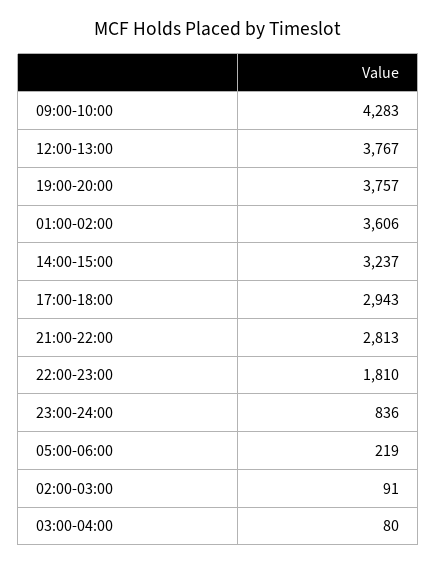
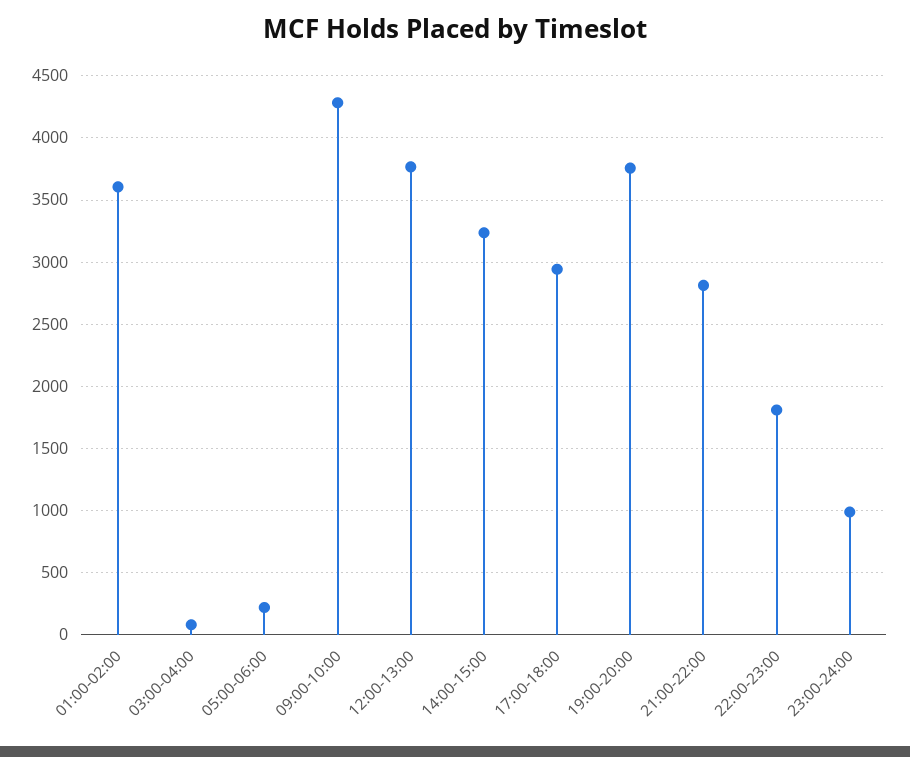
23:00-24:00: 836 -> 1000
02:00-03:00: 91 -> none

